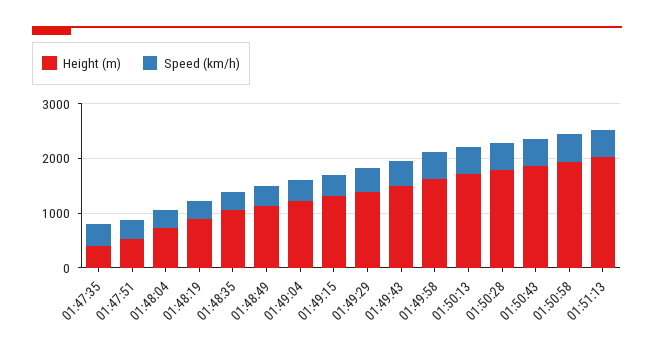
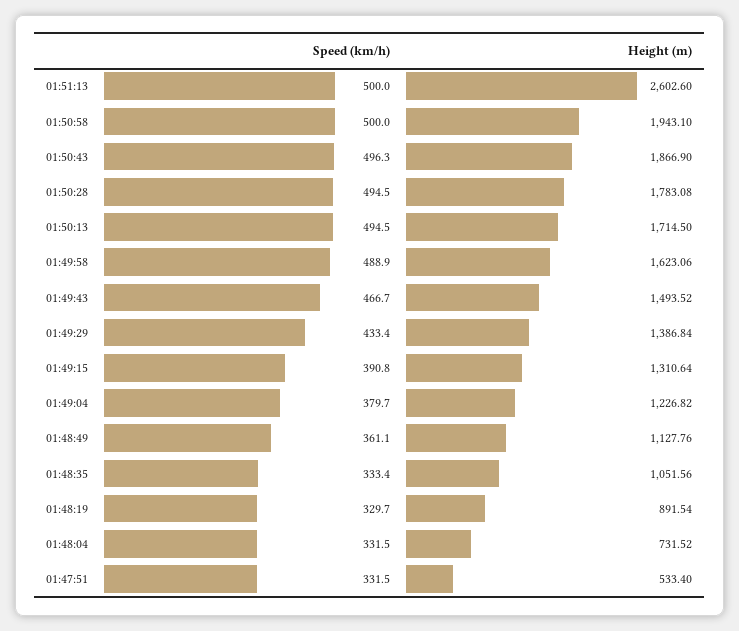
Height (m), 01:47:35: 400 -> none
Speed (km/h), 01:47:35: 400 -> none
Height (m), 01:51:13: 2000 -> 2602.6

